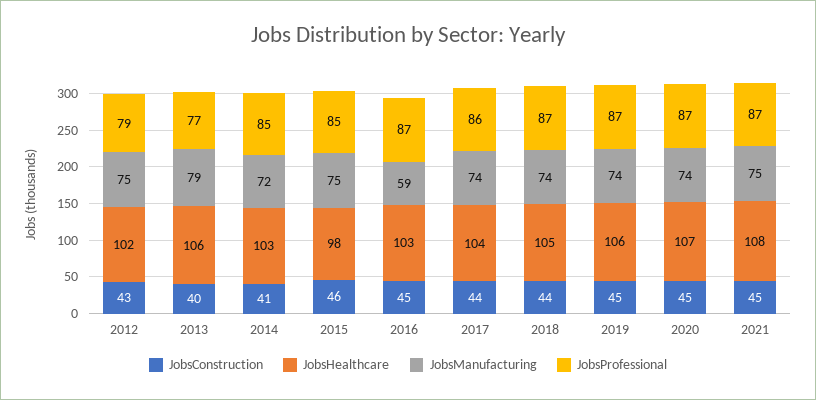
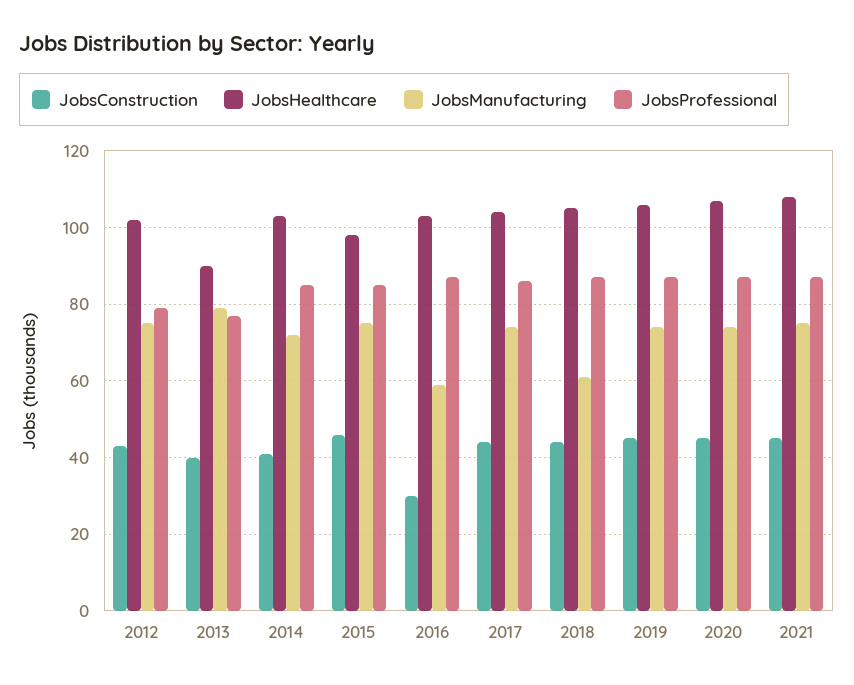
JobsHealthcare, 2013: 106 -> 90
JobsConstruction, 2016: 45 -> 30
JobsManufacturing, 2018: 74 -> 60

